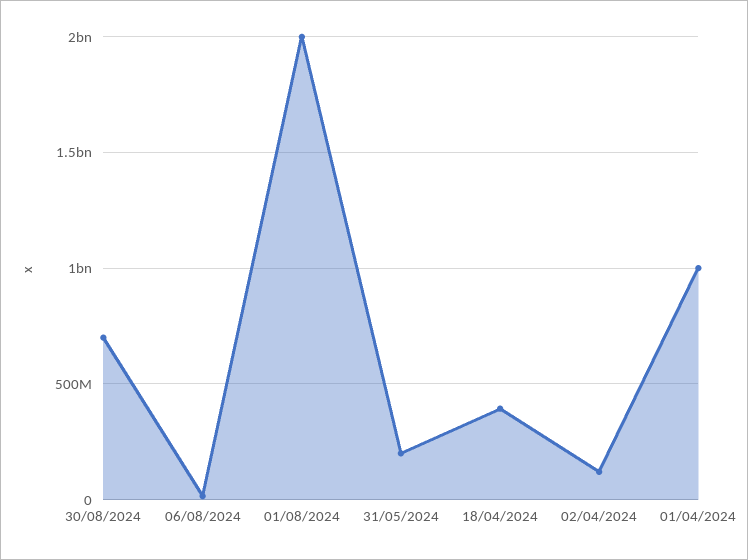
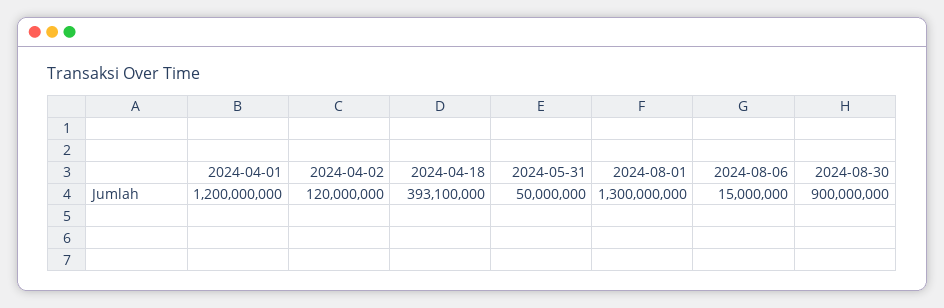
30/08/2024: 700000000 -> 900000000
01/08/2024: 2000000000 -> 1300000000
31/05/2024: 200000000 -> 50000000
01/04/2024: 1000000000 -> 1200000000

